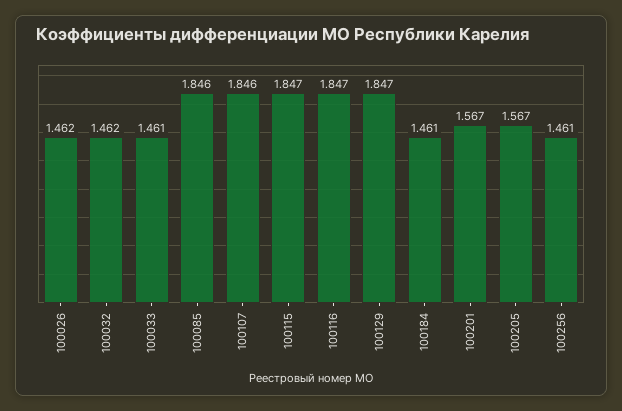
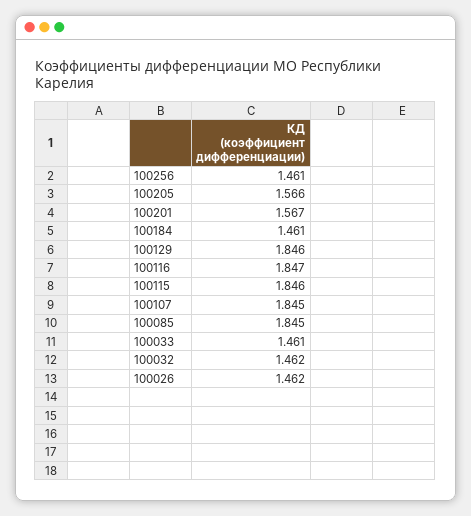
100085: 1.846 -> 1.845
100107: 1.846 -> 1.845
100115: 1.847 -> 1.846
100129: 1.847 -> 1.846
100205: 1.567 -> 1.566

